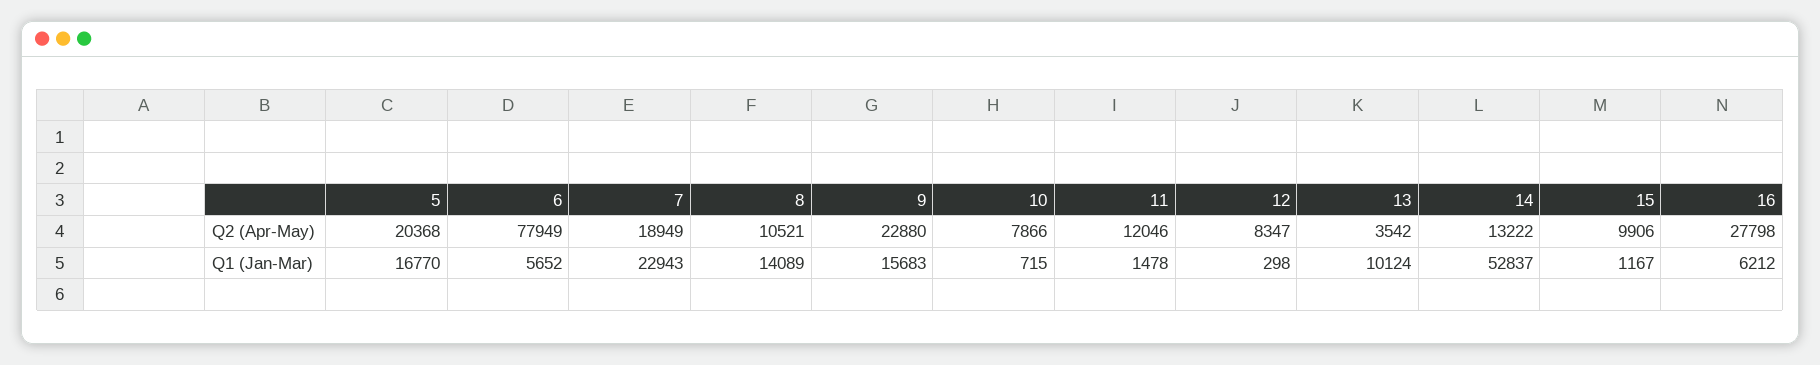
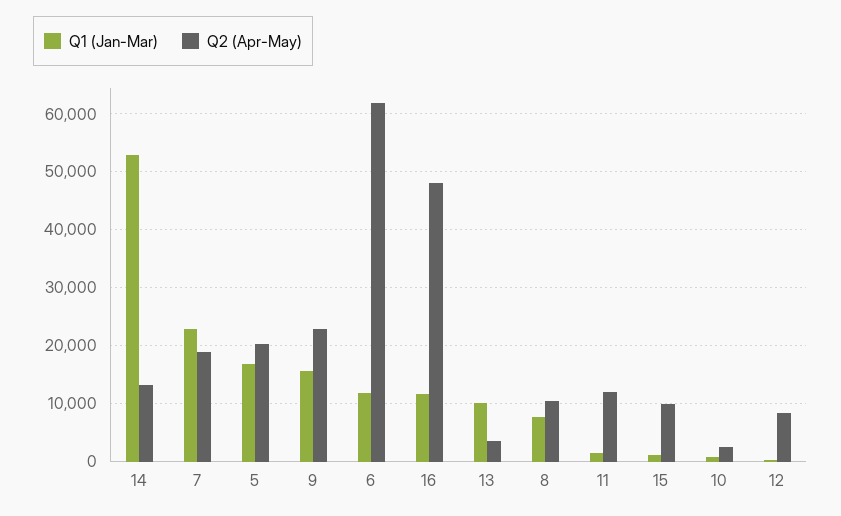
Q2 (Apr-May), 6: 77949 -> 62000
Q2 (Apr-May), 10: 7866 -> 2000
Q2 (Apr-May), 16: 27798 -> 48000
Q1 (Jan-Mar), 6: 5652 -> 12000
Q1 (Jan-Mar), 8: 14089 -> 8000
Q1 (Jan-Mar), 16: 6212 -> 12000

